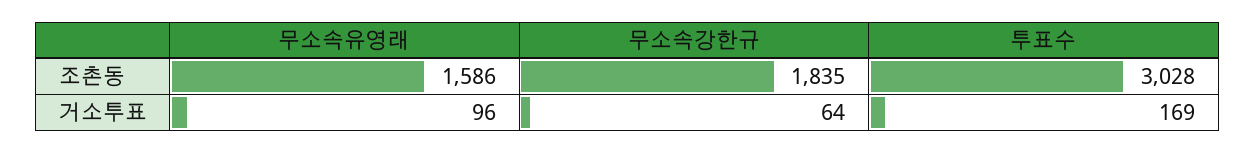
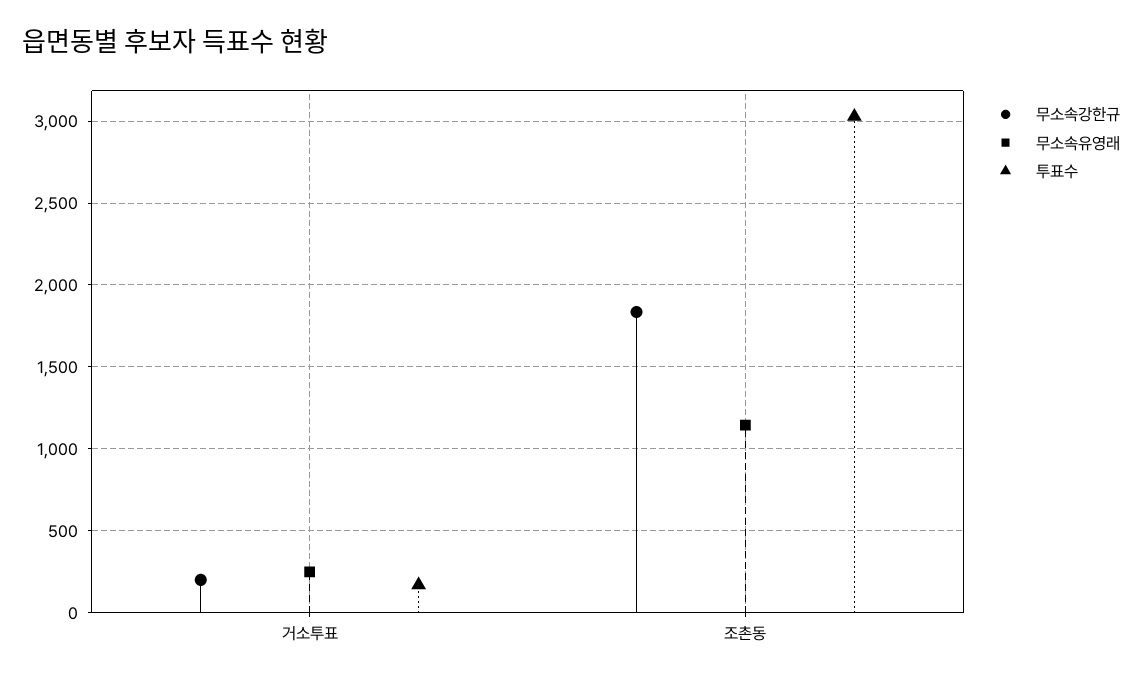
무소속유영래, 조촌동: 1586 -> 1150
무소속유영래, 거소투표: 96 -> 250
무소속강한규, 거소투표: 64 -> 200

